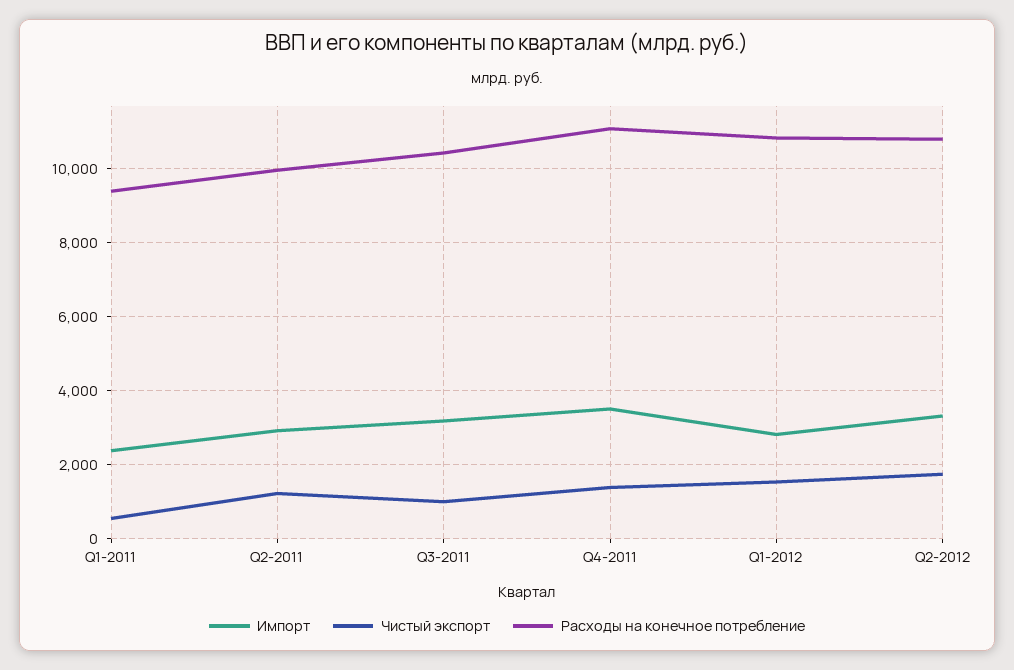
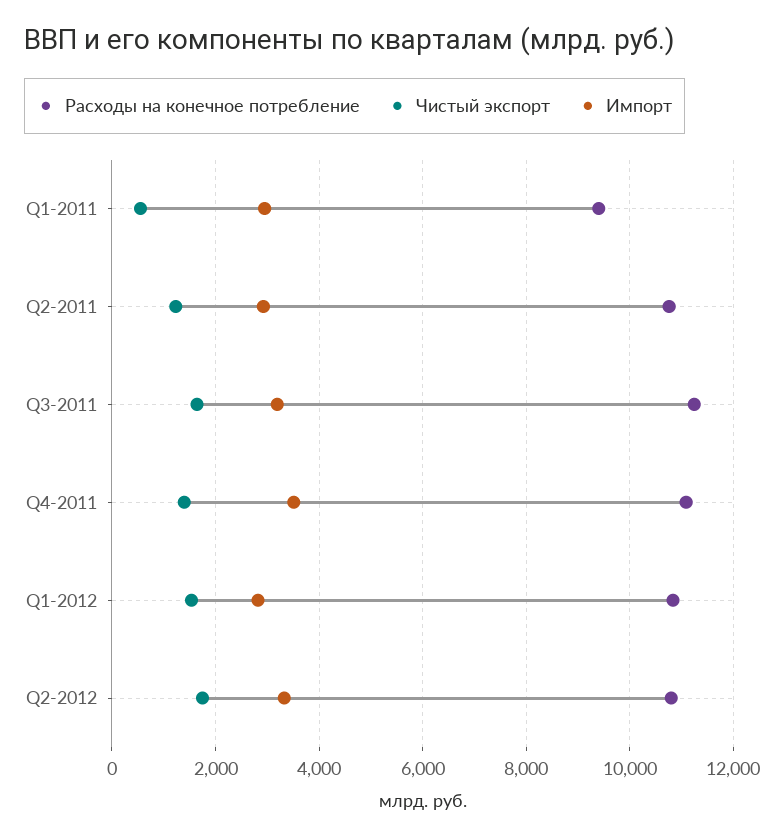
Импорт, Q1-2011: 2400 -> 3000
Расходы на конечное потребление, Q2-2011: 10000 -> 10800
Чистый экспорт, Q3-2011: 1000 -> 1600
Расходы на конечное потребление, Q3-2011: 10400 -> 11200

